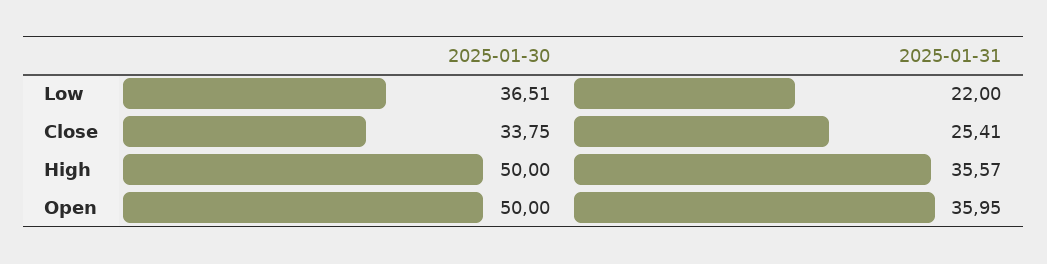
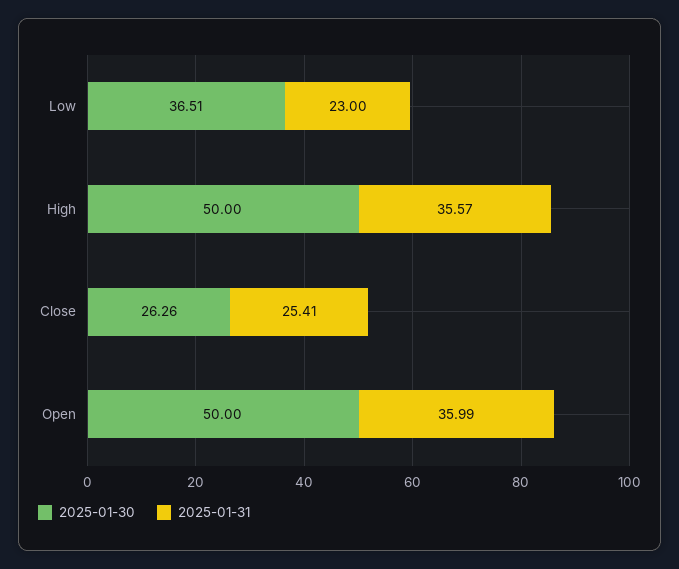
2025-01-31, Low: 22 -> 23
2025-01-30, Close: 33.75 -> 26.26
2025-01-31, Open: 35.95 -> 35.99

